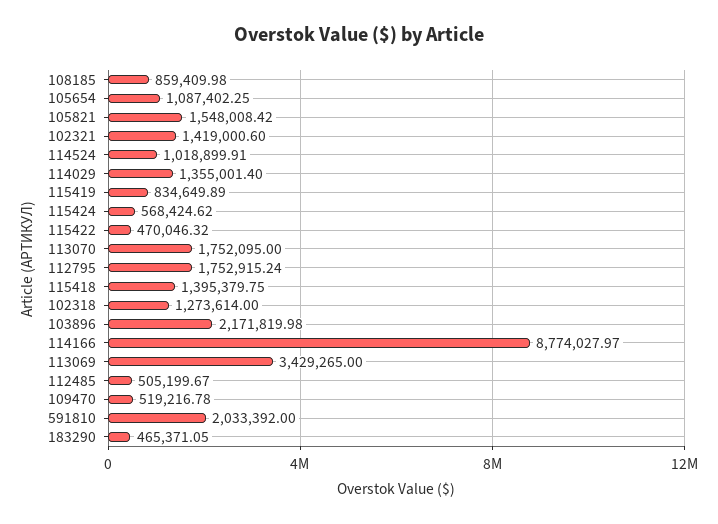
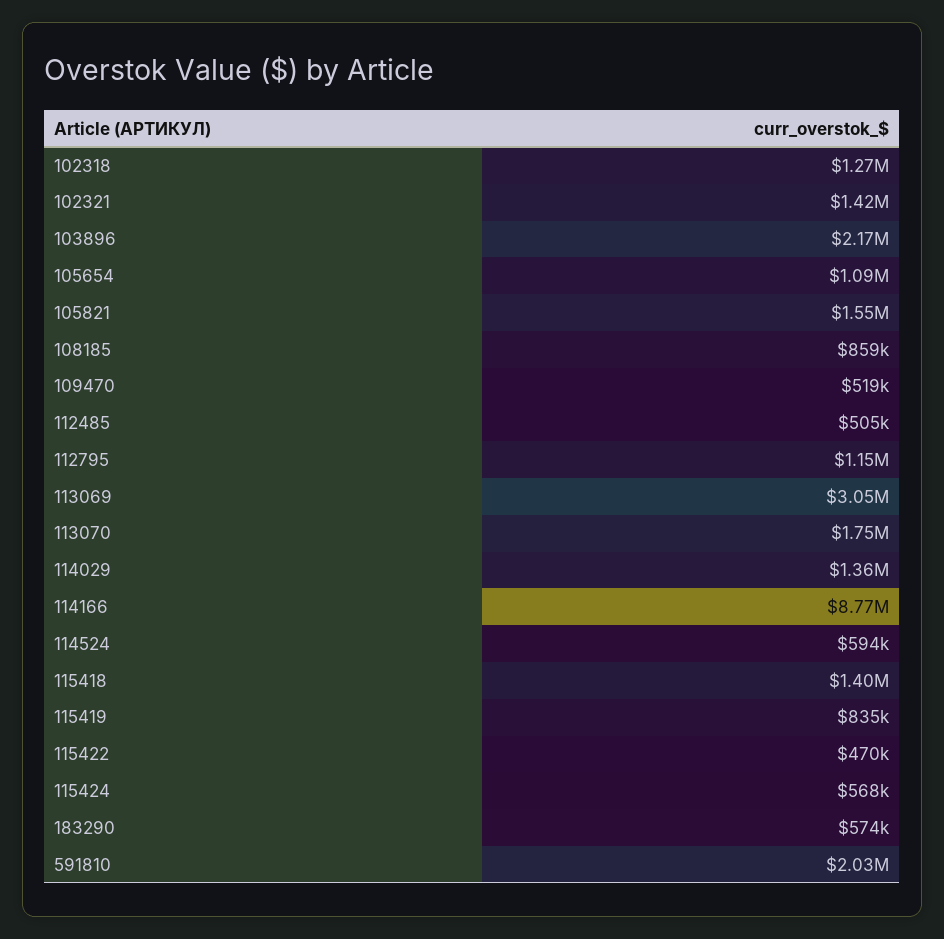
114524: 1018899.91 -> 594000
112795: 1752915.24 -> 1150000
113069: 3429265 -> 3050000
183290: 465371.05 -> 574000

